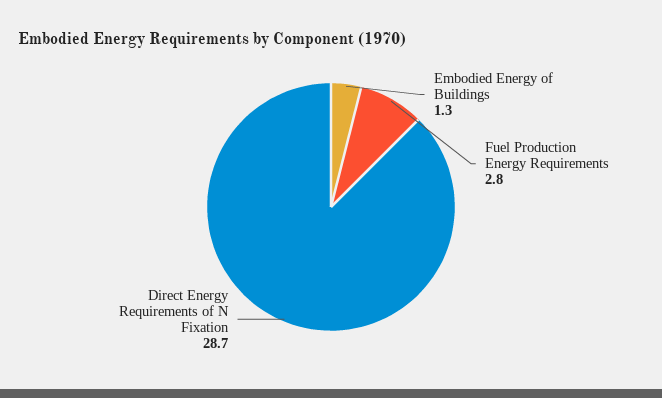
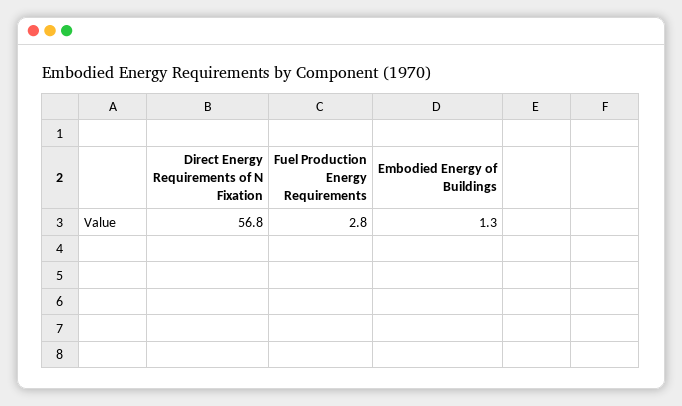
Direct Energy Requirements of N Fixation: 28.7 -> 56.8

